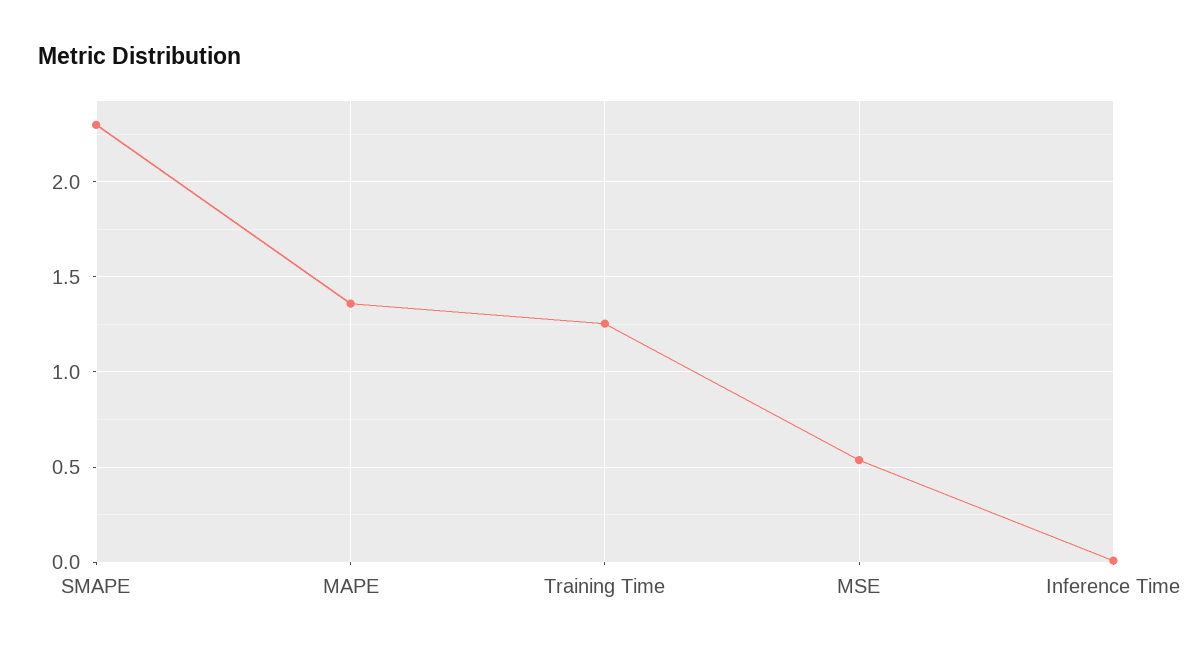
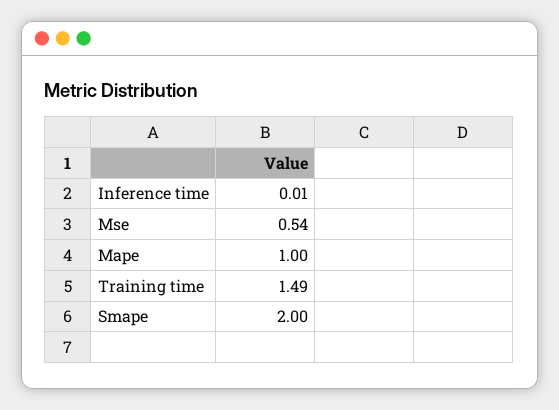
SMAPE: 2.3 -> 2
MAPE: 1.35 -> 1
Training Time: 1.25 -> 1.49

